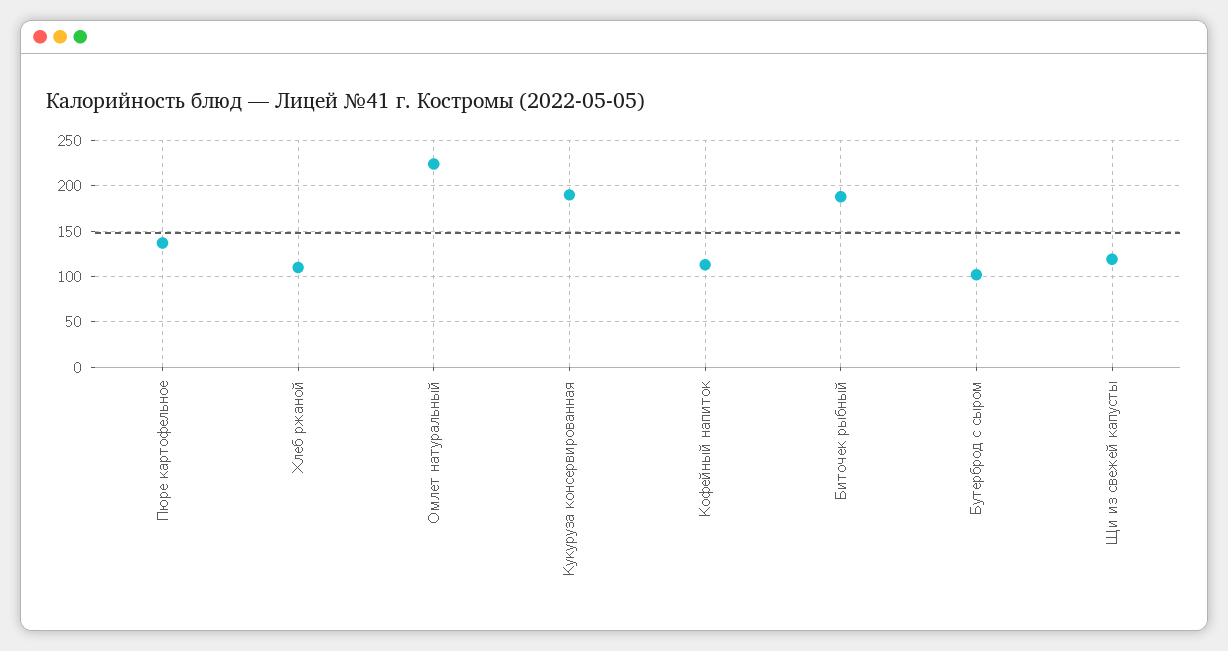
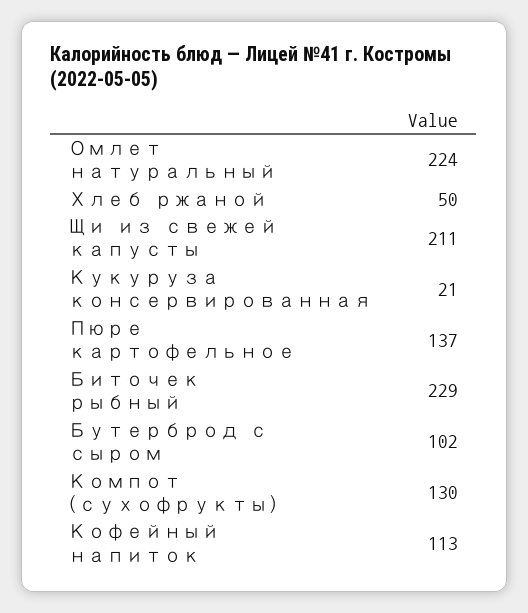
Хлеб ржаной: 110 -> 50
Кукуруза консервированная: 190 -> 21
Биточек рыбный: 190 -> 229
Щи из свежей капусты: 120 -> 211
Компот (сухофрукты): none -> 130

